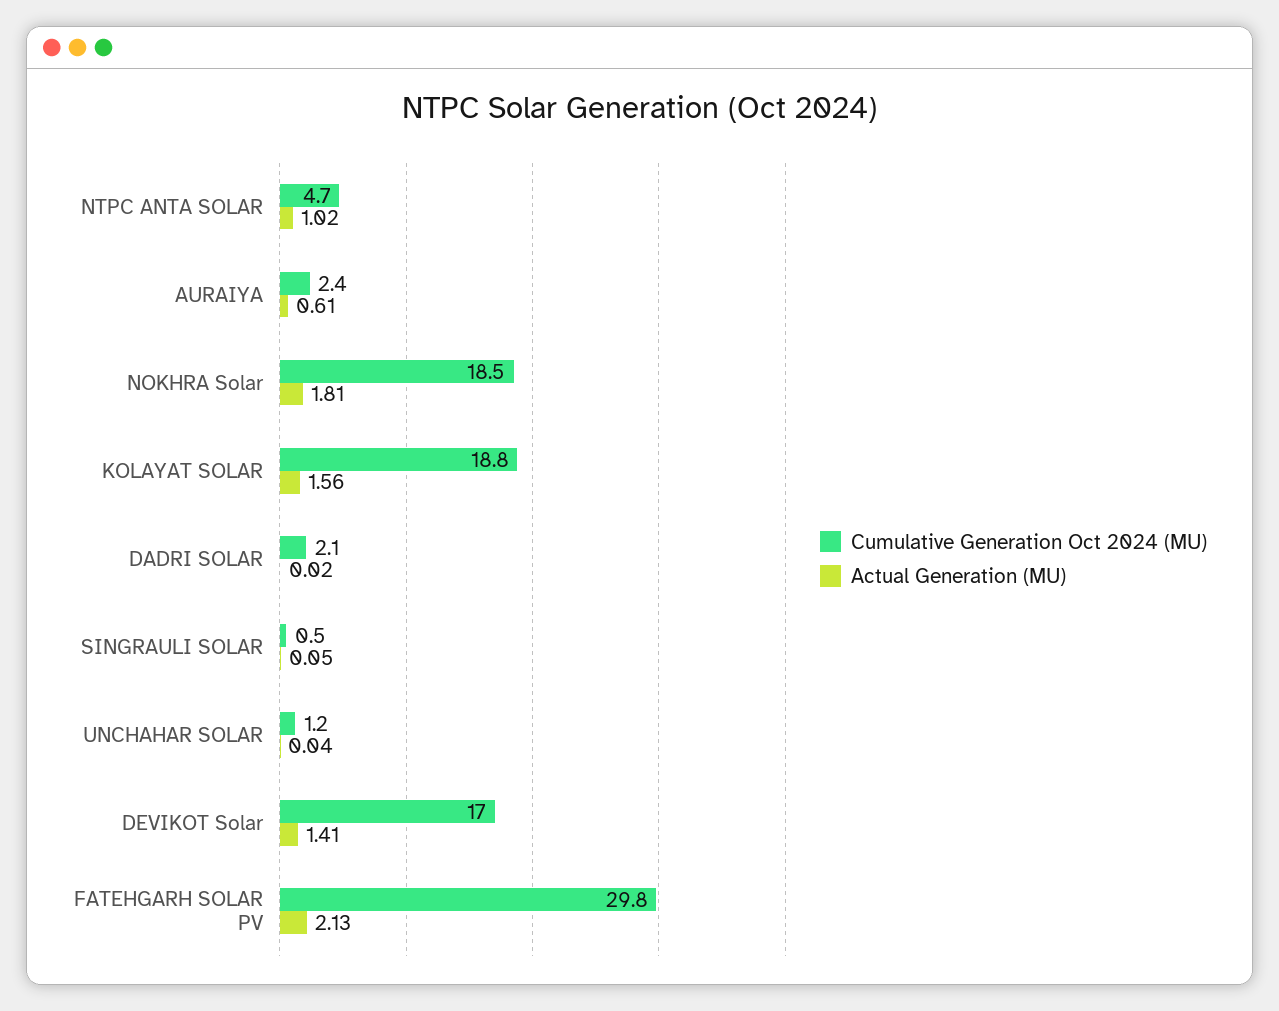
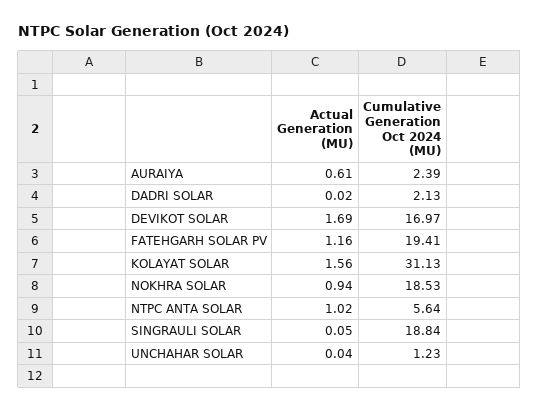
Cumulative Generation Oct 2024 (MU), NTPC ANTA SOLAR: 4.7 -> 5.64
Actual Generation (MU), NOKHRA Solar: 1.81 -> 0.94
Cumulative Generation Oct 2024 (MU), KOLAYAT SOLAR: 18.8 -> 31.13
Cumulative Generation Oct 2024 (MU), SINGRAULI SOLAR: 0.5 -> 18.84
Actual Generation (MU), DEVIKOT Solar: 1.41 -> 1.69
Cumulative Generation Oct 2024 (MU), FATEHGARH SOLAR PV: 29.8 -> 19.41
Actual Generation (MU), FATEHGARH SOLAR PV: 2.13 -> 1.16

